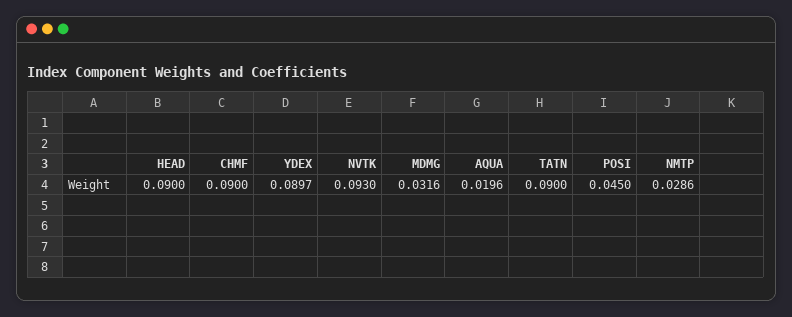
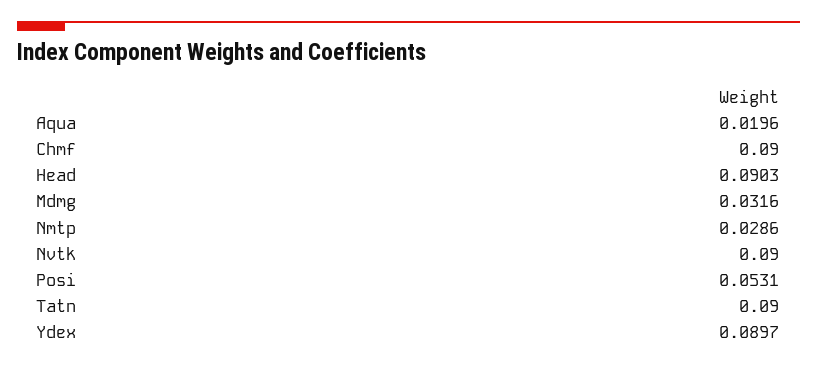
HEAD: 0.09 -> 0.0903
NVTK: 0.093 -> 0.09
POSI: 0.045 -> 0.0531

